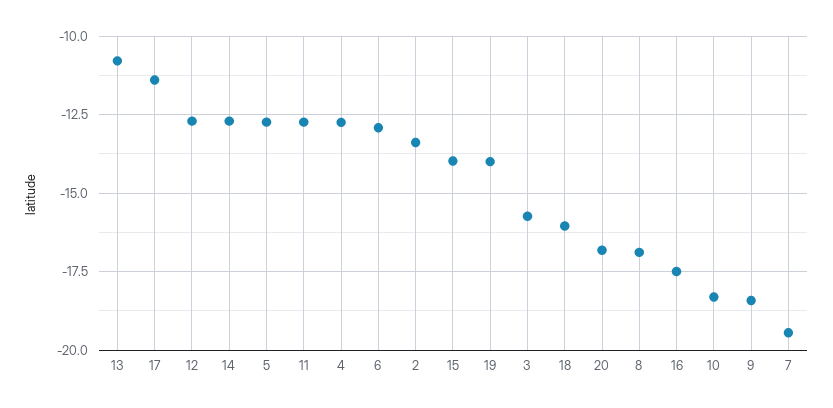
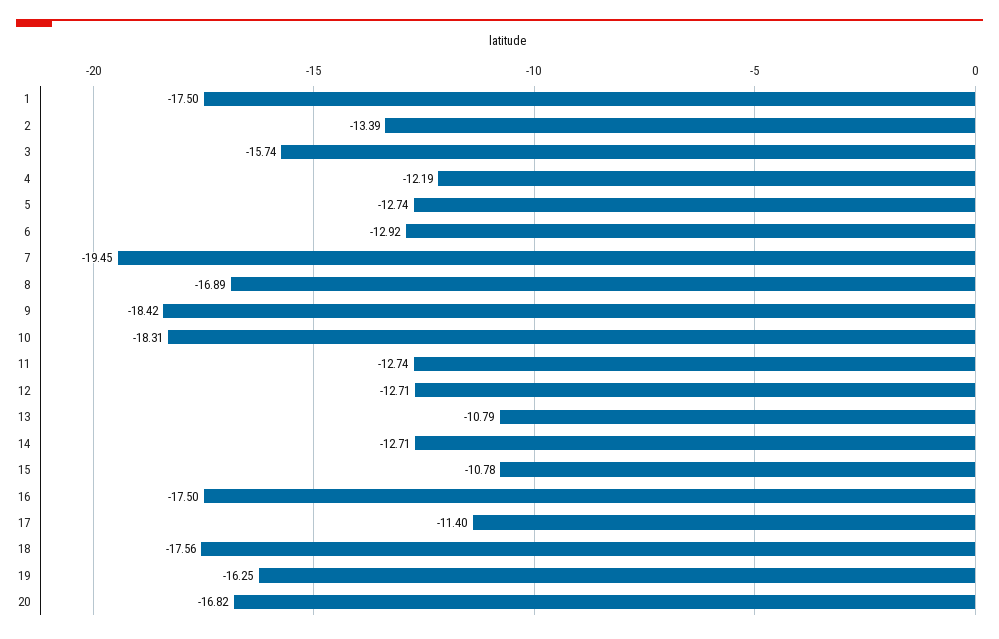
4: -12.75 -> -12.19
15: -14 -> -10.78
19: -14 -> -16.25
18: -16 -> -17.56
1: none -> -17.5

